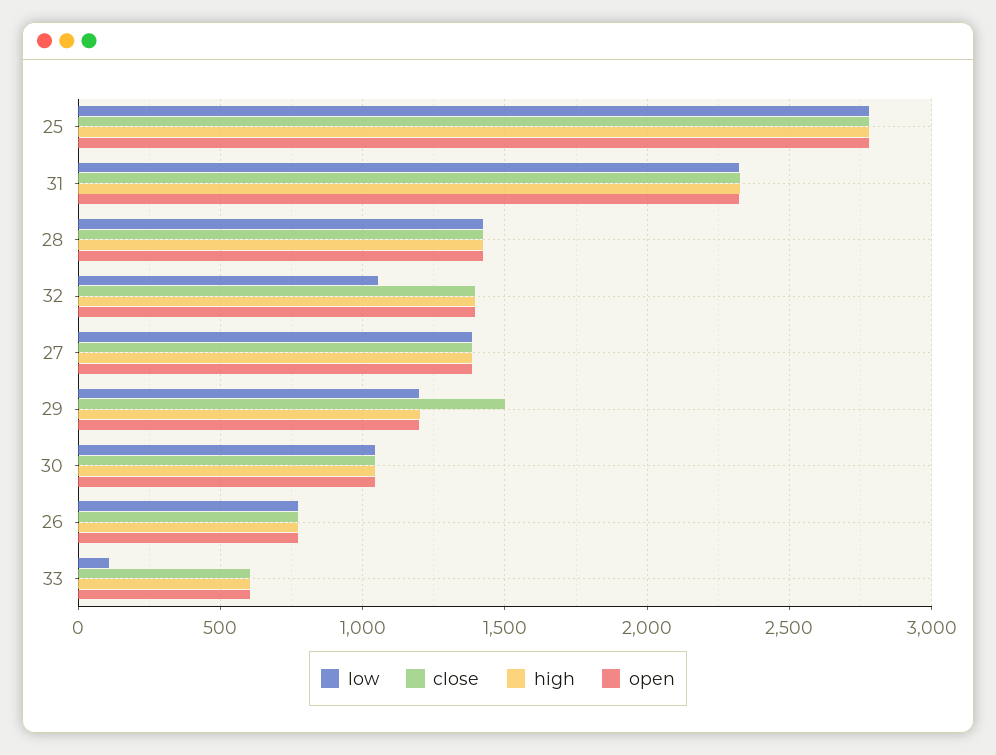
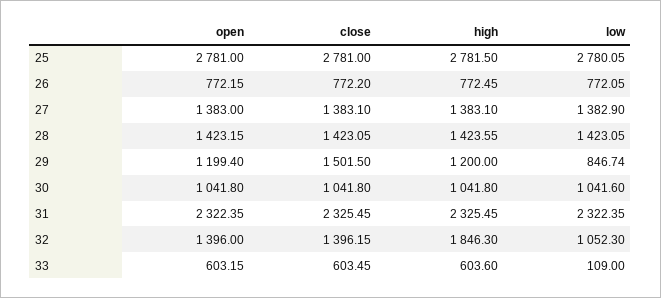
high, 32: 1400 -> 1846.3
low, 29: 1200 -> 846.74

